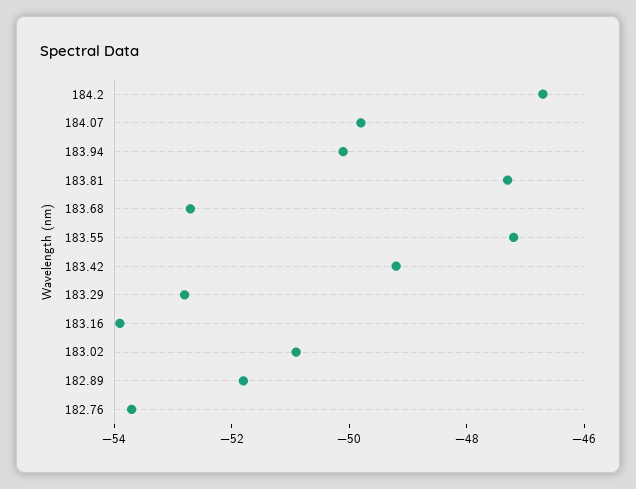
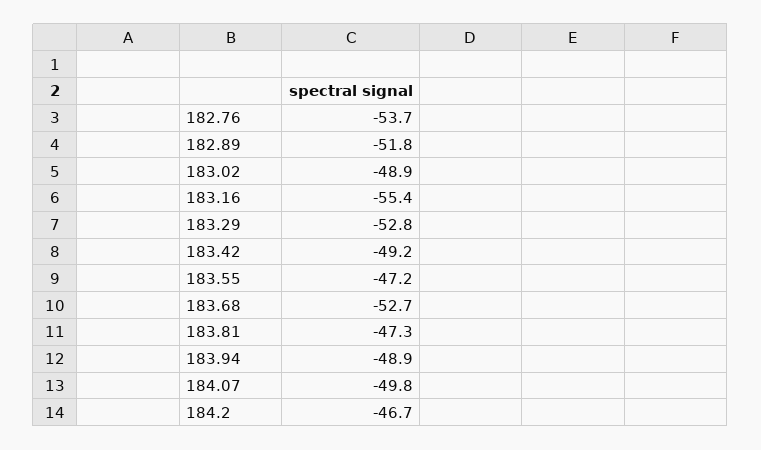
183.94: -50 -> -48.9
183.16: -54 -> -55.4
183.02: -51 -> -48.9

